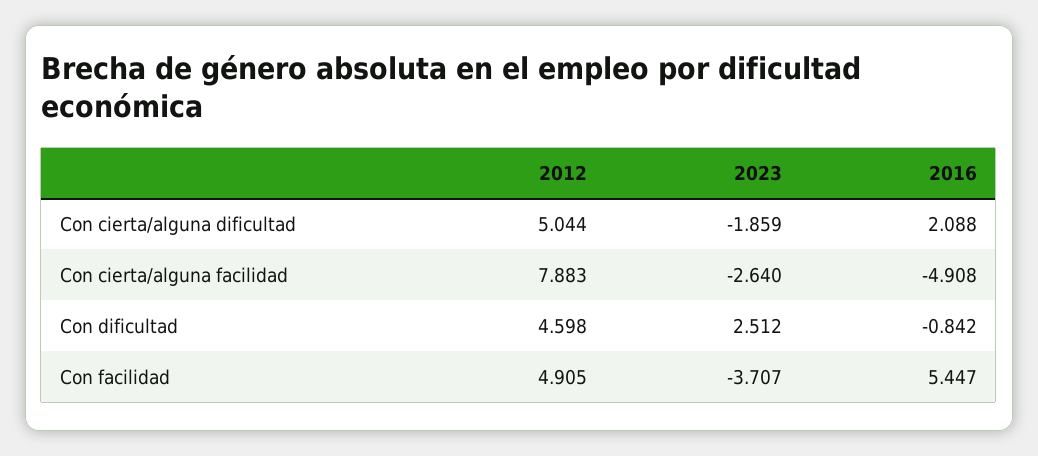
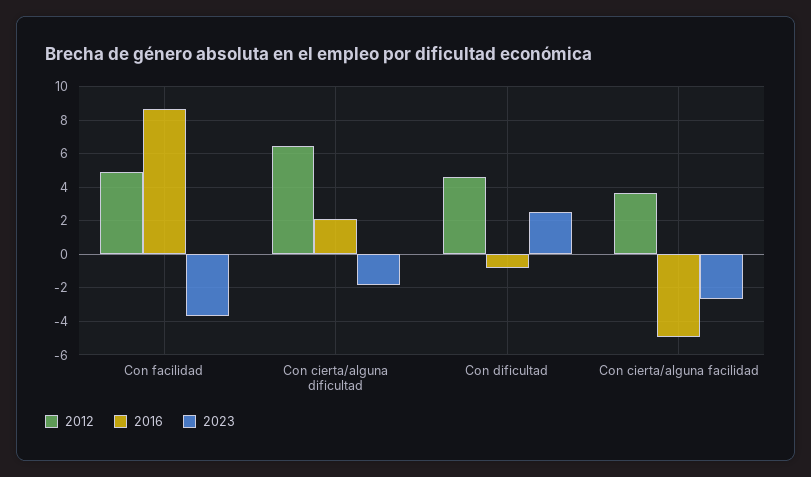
2012, Con cierta/alguna dificultad: 5.044 -> 6.5
2012, Con cierta/alguna facilidad: 7.883 -> 3.5
2016, Con facilidad: 5.447 -> 8.5

